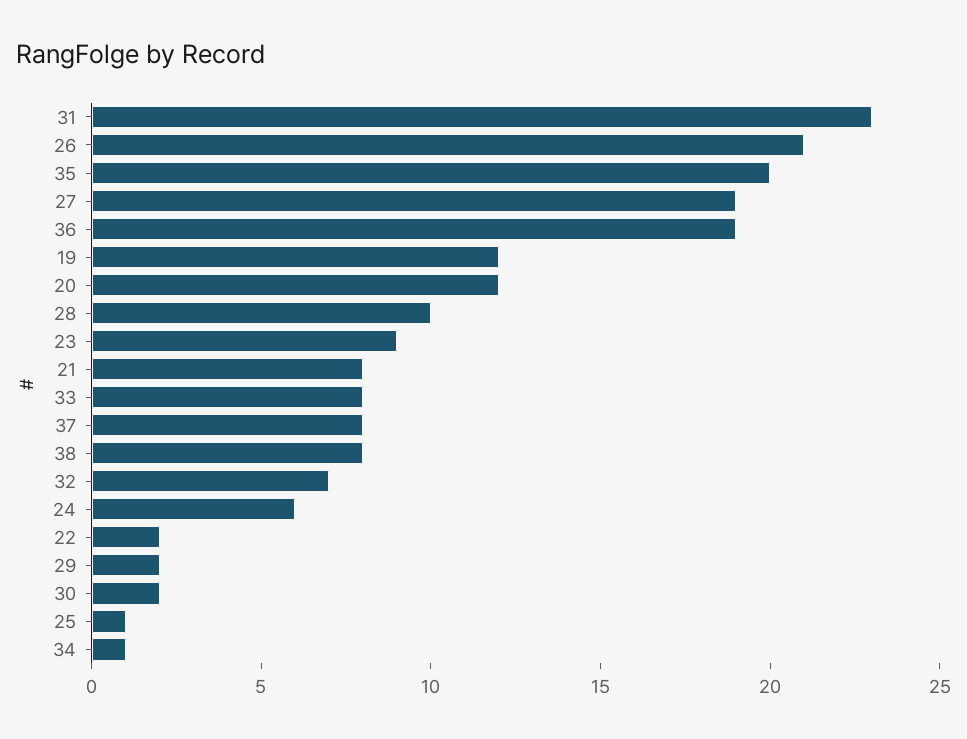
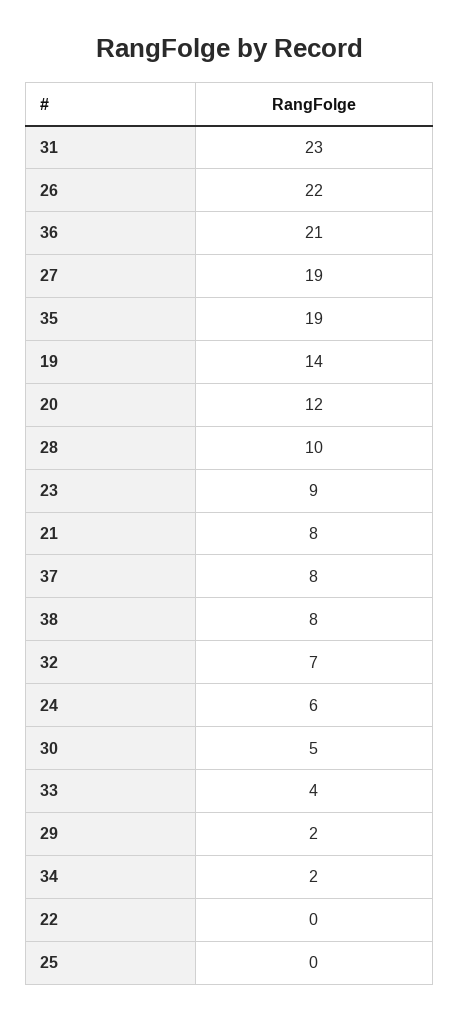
26: 21 -> 22
35: 20 -> 19
36: 19 -> 21
19: 12 -> 14
33: 8 -> 4
22: 2 -> 0
30: 2 -> 5
25: 1 -> 0
34: 1 -> 2

